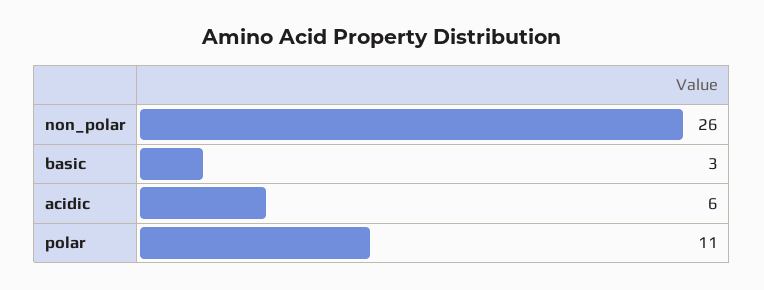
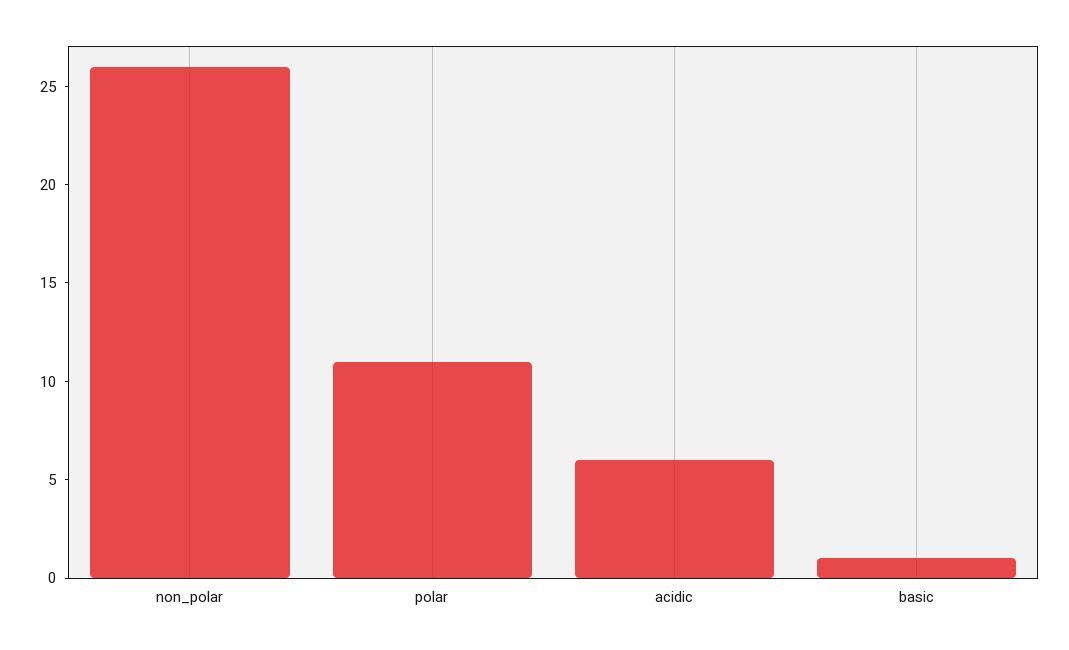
basic: 3 -> 1

